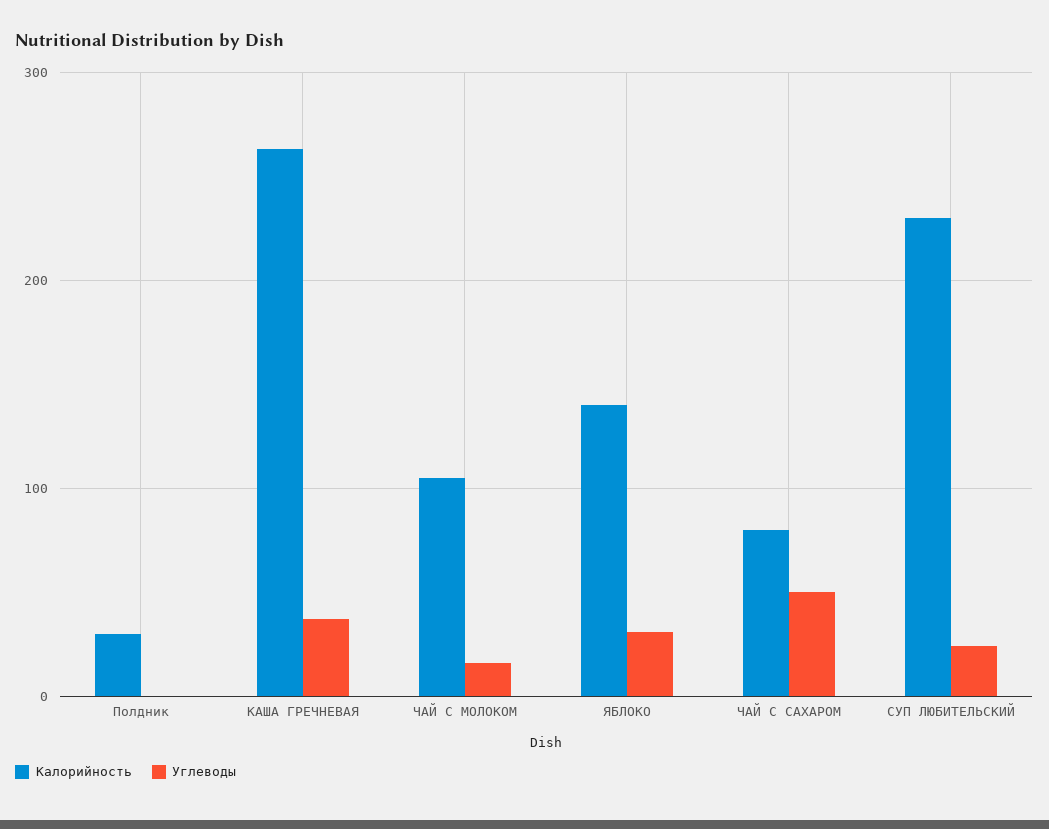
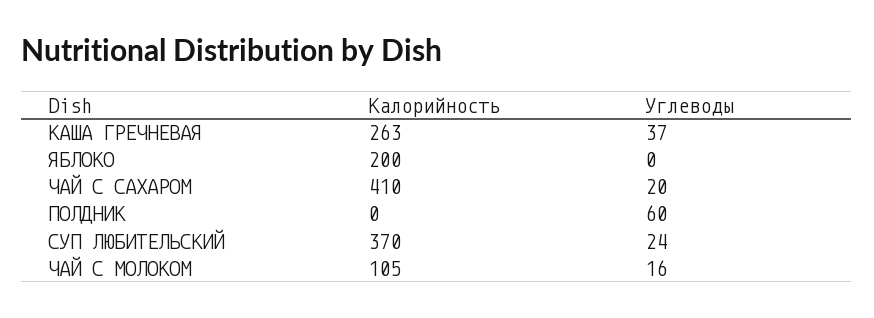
Калорийность, Полдник: 30 -> 0
Углеводы, Полдник: 0 -> 60
Калорийность, ЯБЛОКО: 140 -> 200
Углеводы, ЯБЛОКО: 30 -> 0
Калорийность, ЧАЙ С САХАРОМ: 80 -> 410
Углеводы, ЧАЙ С САХАРОМ: 50 -> 20
Калорийность, СУП ЛЮБИТЕЛЬСКИЙ: 230 -> 370

